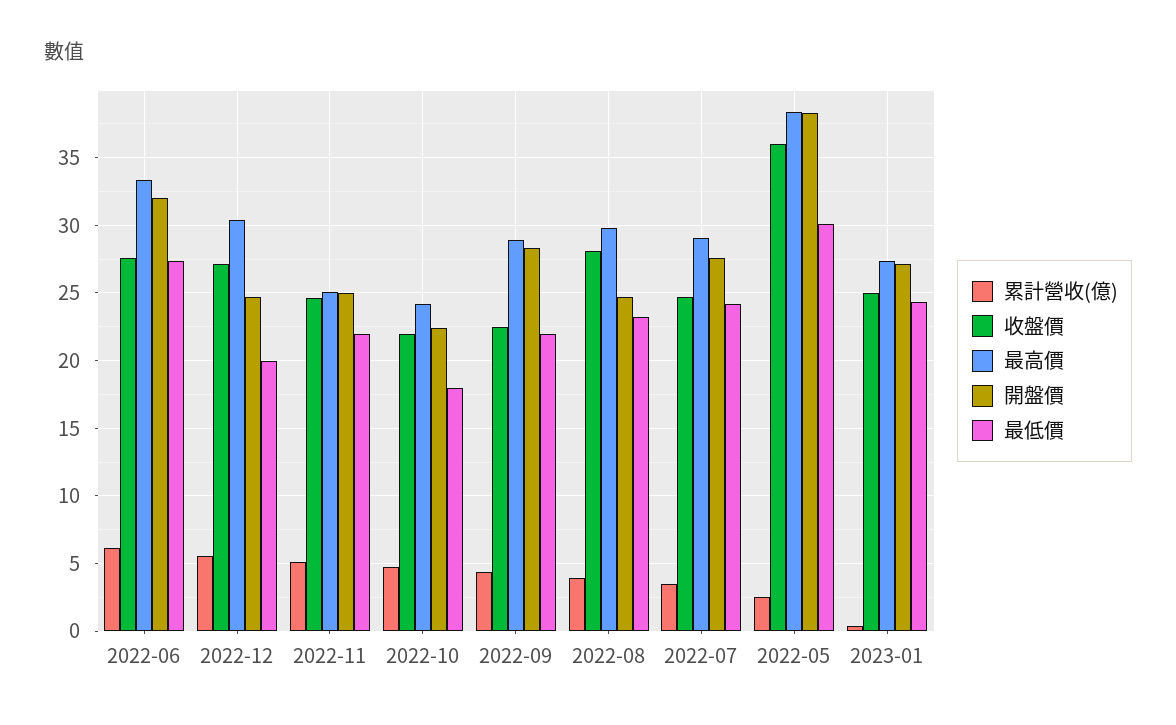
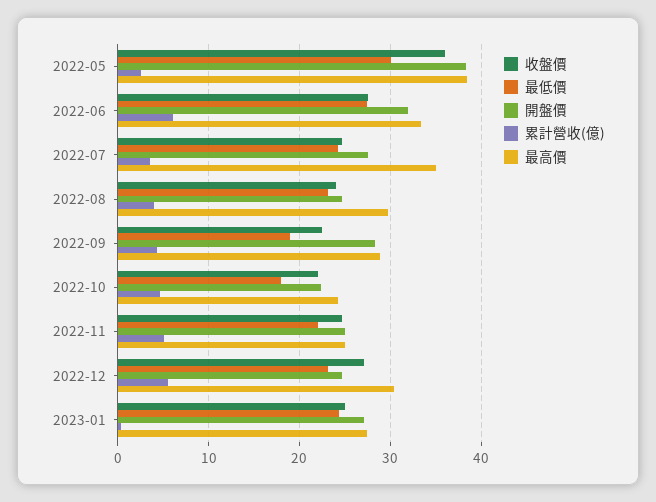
最低價, 2022-12: 20 -> 23
最低價, 2022-09: 22 -> 19
收盤價, 2022-08: 28 -> 24
最高價, 2022-07: 29 -> 35

